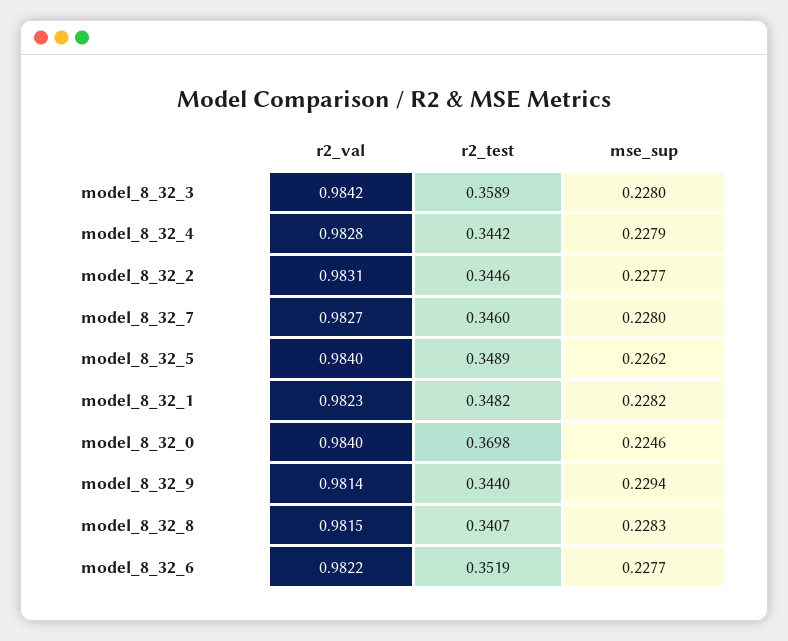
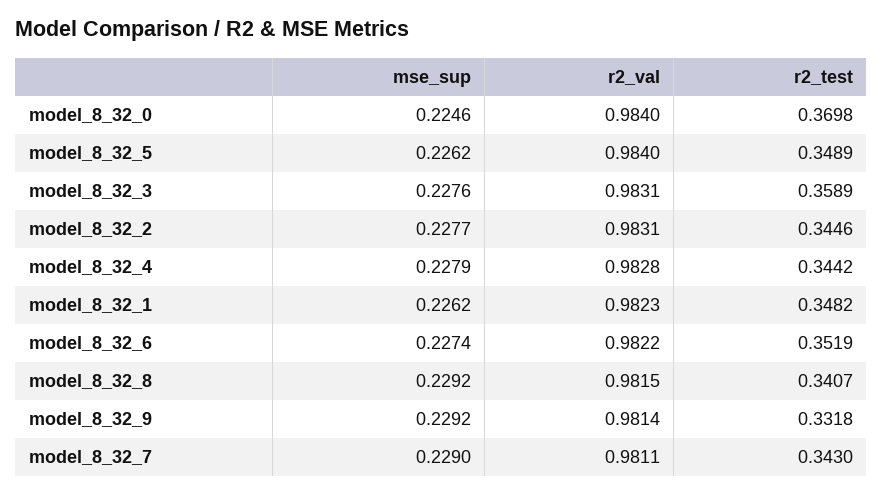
r2_val, model_8_32_3: 0.9842 -> 0.9831
mse_sup, model_8_32_3: 0.228 -> 0.2276
r2_val, model_8_32_7: 0.9827 -> 0.9811
r2_test, model_8_32_7: 0.346 -> 0.343
mse_sup, model_8_32_7: 0.228 -> 0.229
mse_sup, model_8_32_1: 0.2282 -> 0.2262
r2_test, model_8_32_9: 0.344 -> 0.3318
mse_sup, model_8_32_9: 0.2294 -> 0.2292
mse_sup, model_8_32_8: 0.2283 -> 0.2292
mse_sup, model_8_32_6: 0.2277 -> 0.2274

